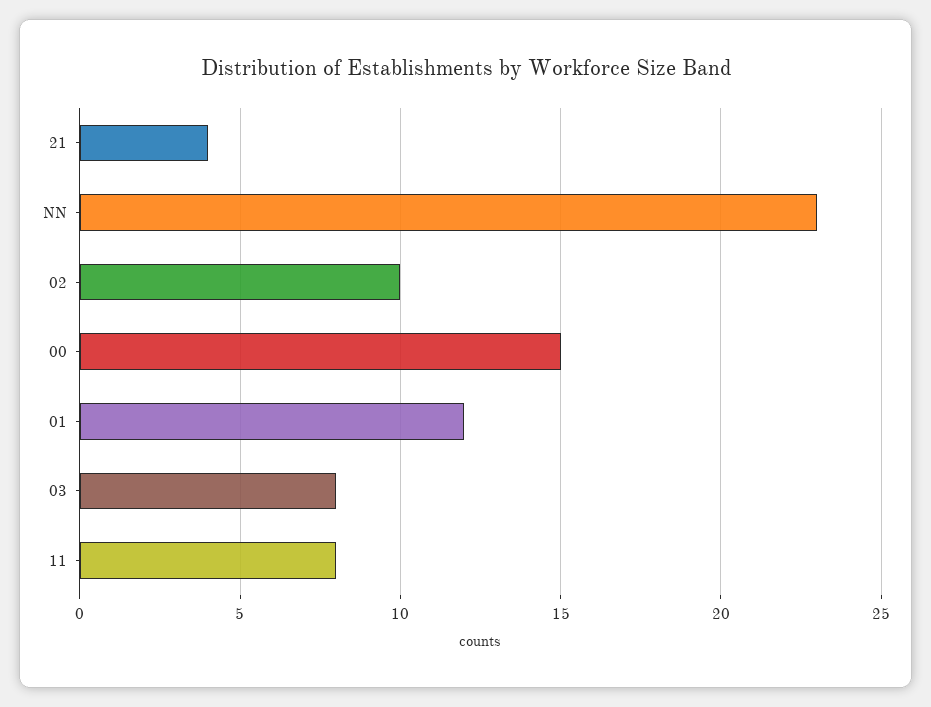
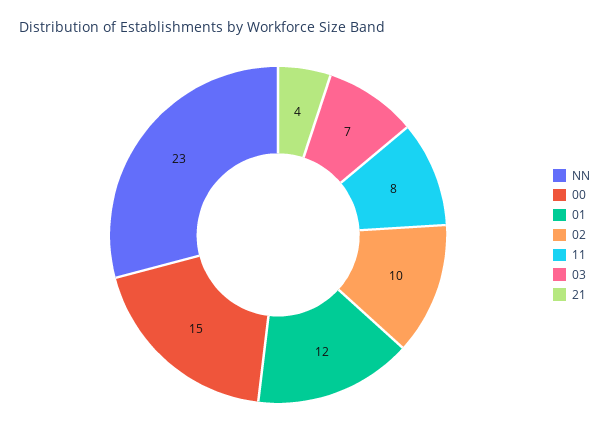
03: 8 -> 7

